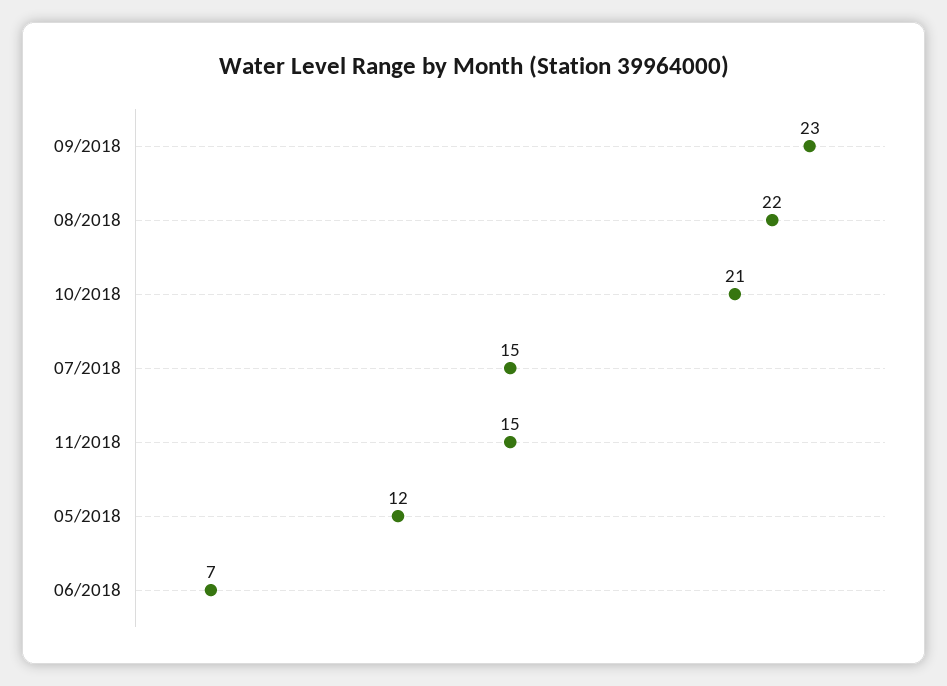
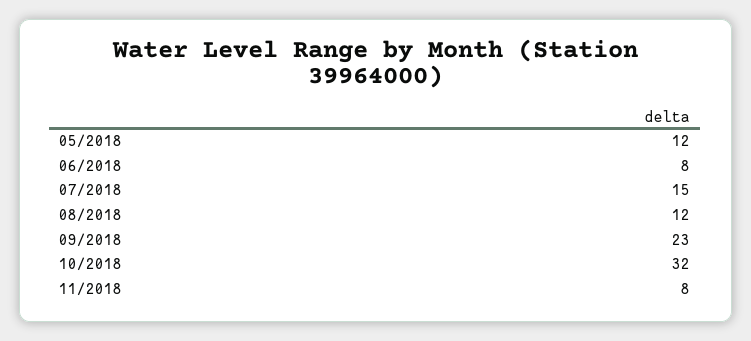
08/2018: 22 -> 12
10/2018: 21 -> 32
11/2018: 15 -> 8
06/2018: 7 -> 8

